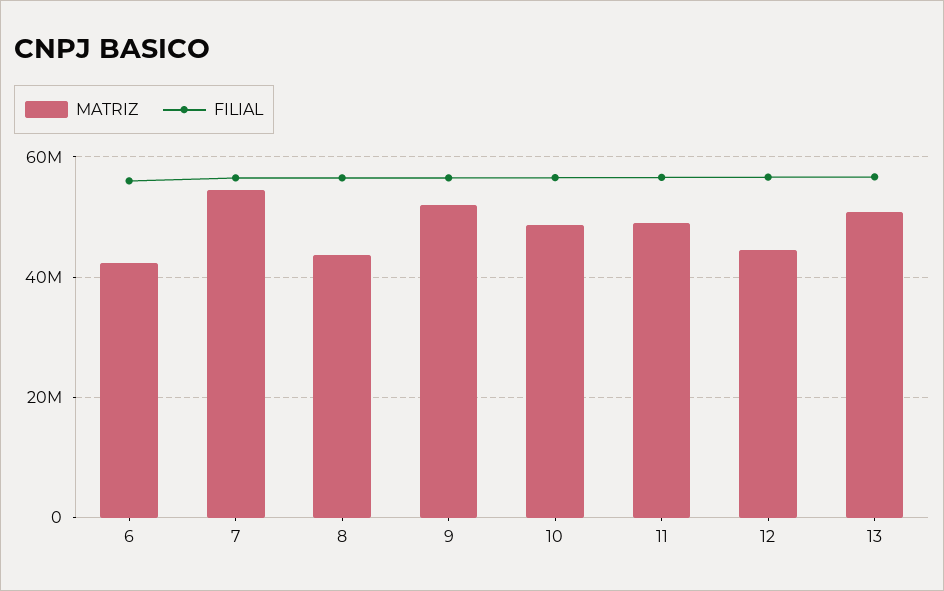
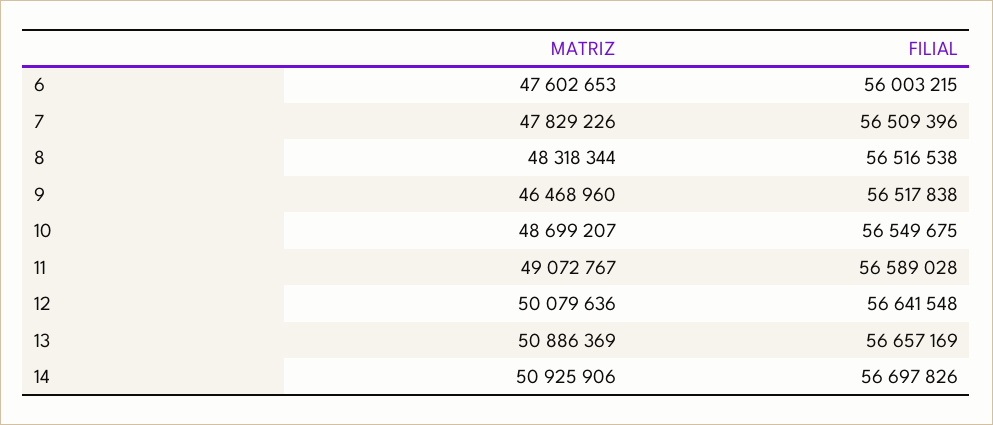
MATRIZ, 6: 42000000 -> 47602653
MATRIZ, 7: 54000000 -> 47829226
MATRIZ, 8: 44000000 -> 48318344
MATRIZ, 9: 52000000 -> 46468960
MATRIZ, 12: 44000000 -> 50079636
MATRIZ, 14: none -> 50925906
FILIAL, 14: none -> 56697826

